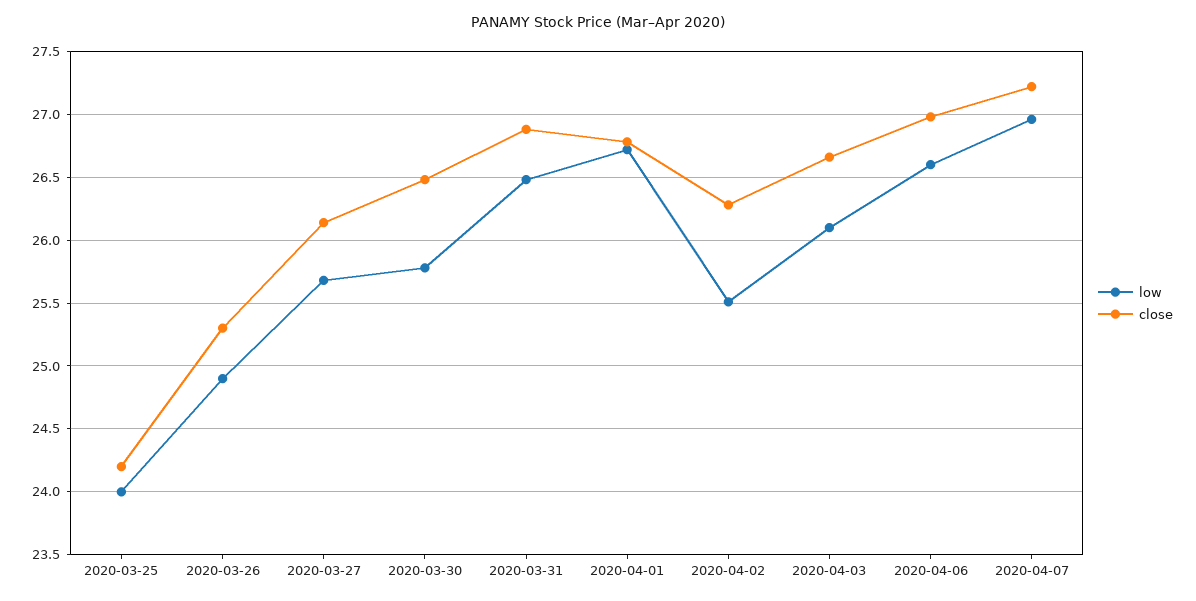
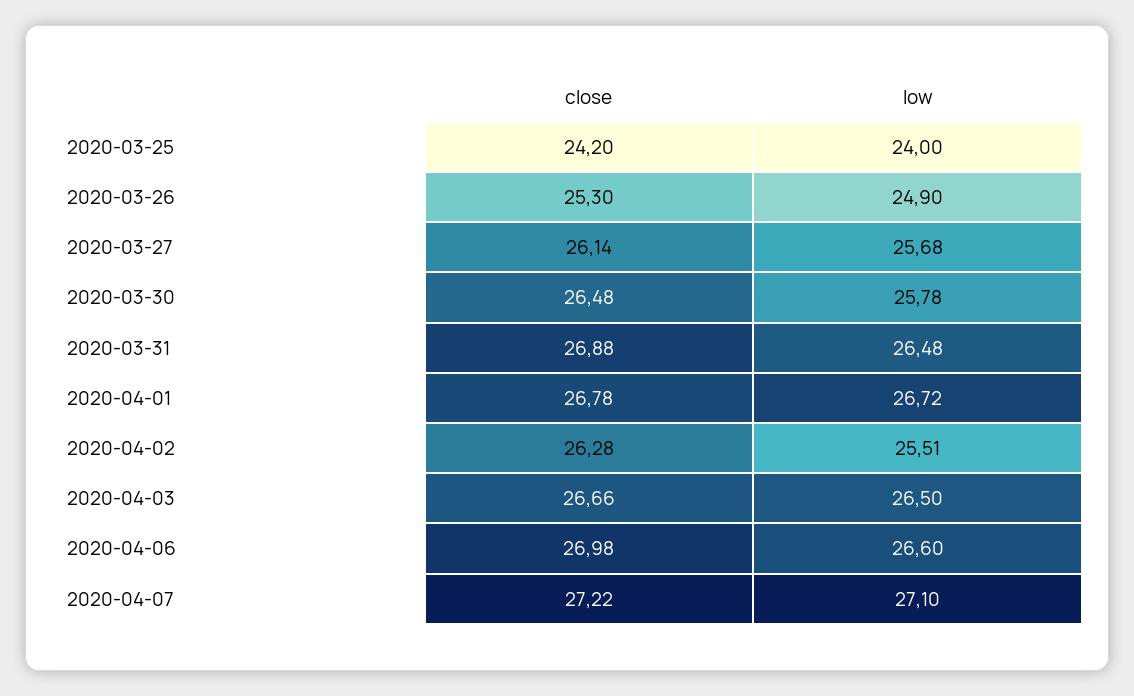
low, 2020-04-03: 26.1 -> 26.5
low, 2020-04-07: 26.95 -> 27.1

